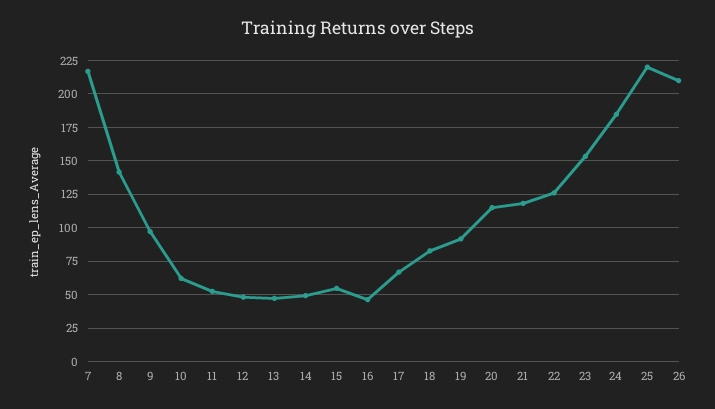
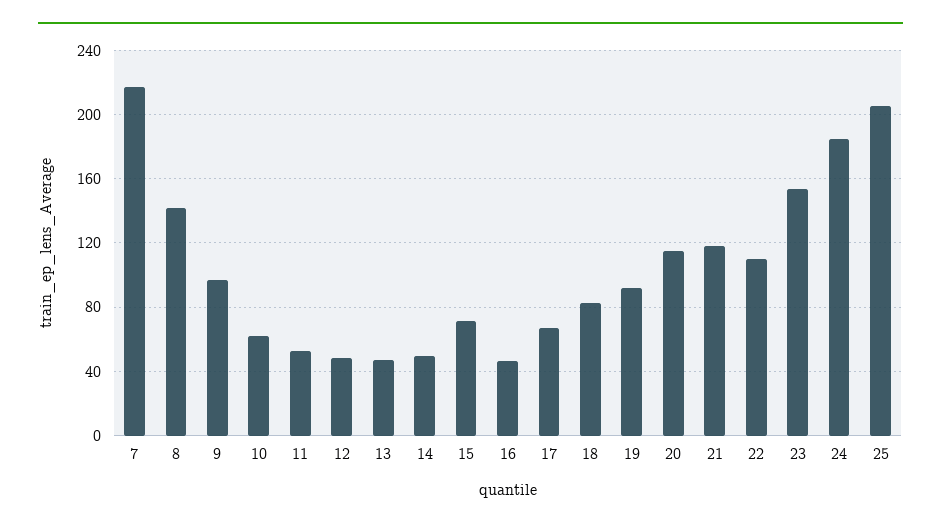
15: 55 -> 70
22: 125 -> 110
25: 220 -> 205
26: 210 -> none

